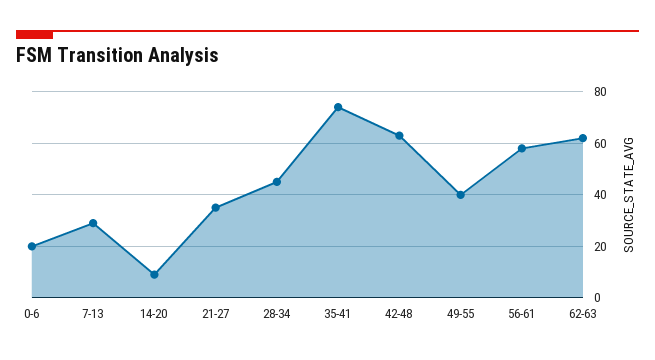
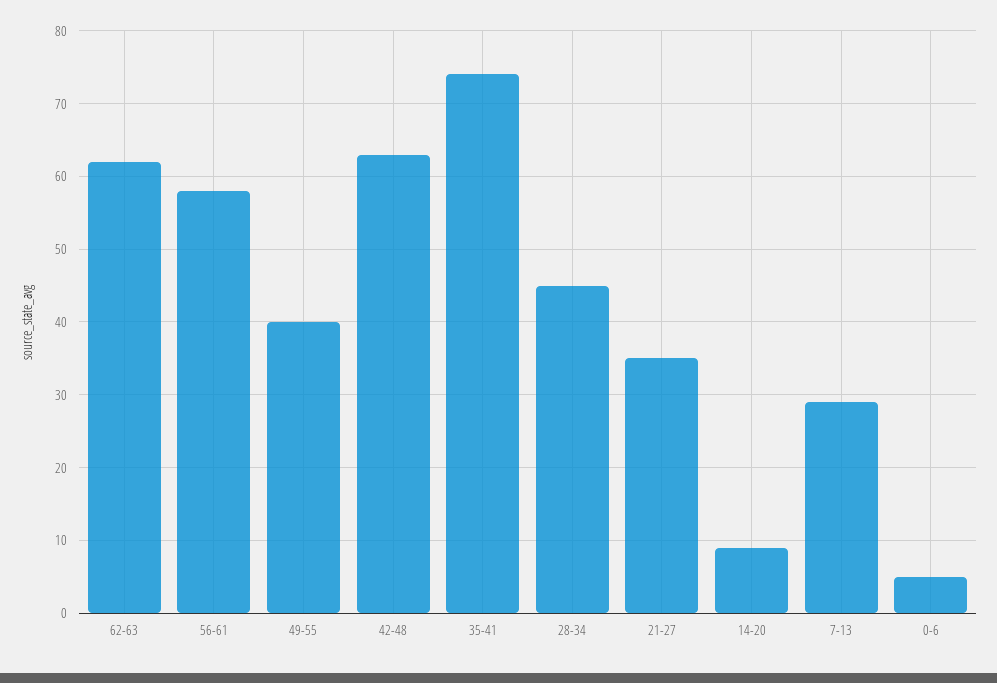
0-6: 20 -> 5

